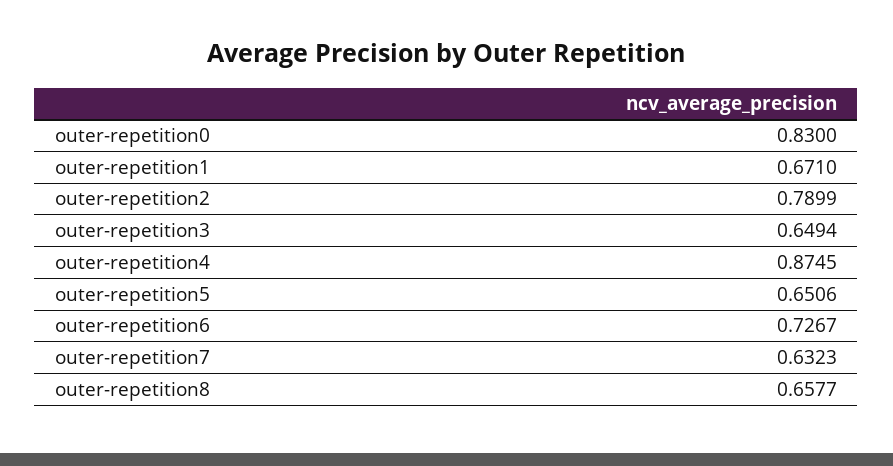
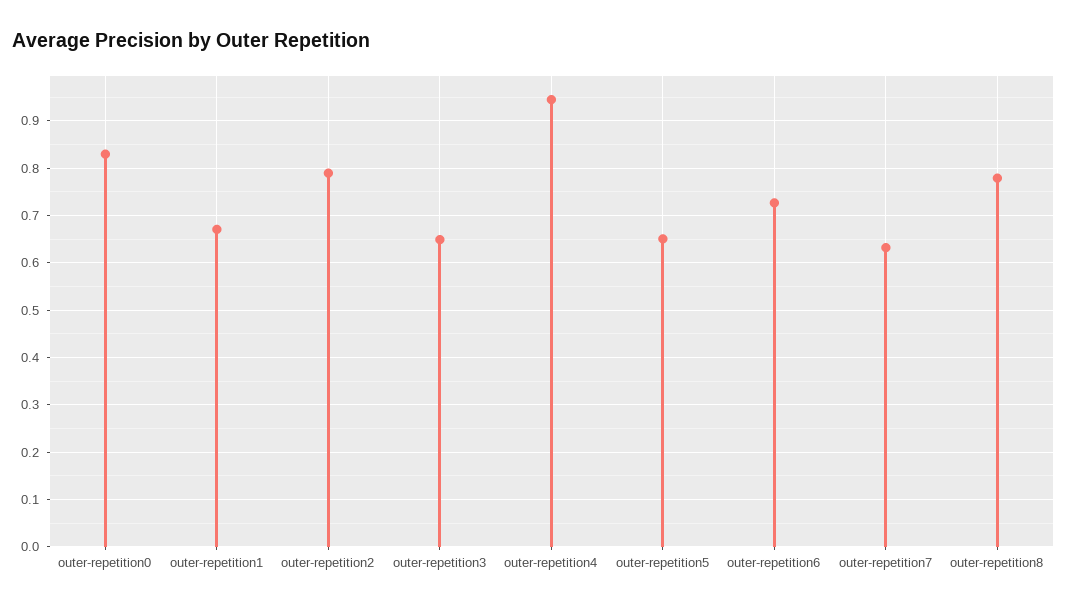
outer-repetition4: 0.8745 -> 0.94
outer-repetition8: 0.6577 -> 0.78

